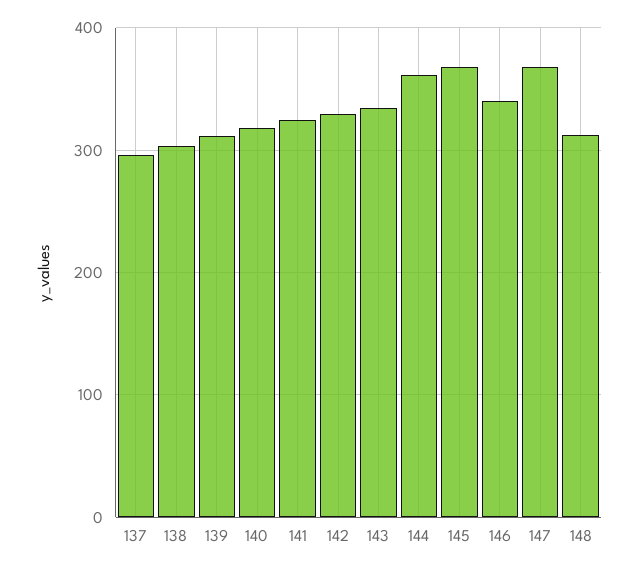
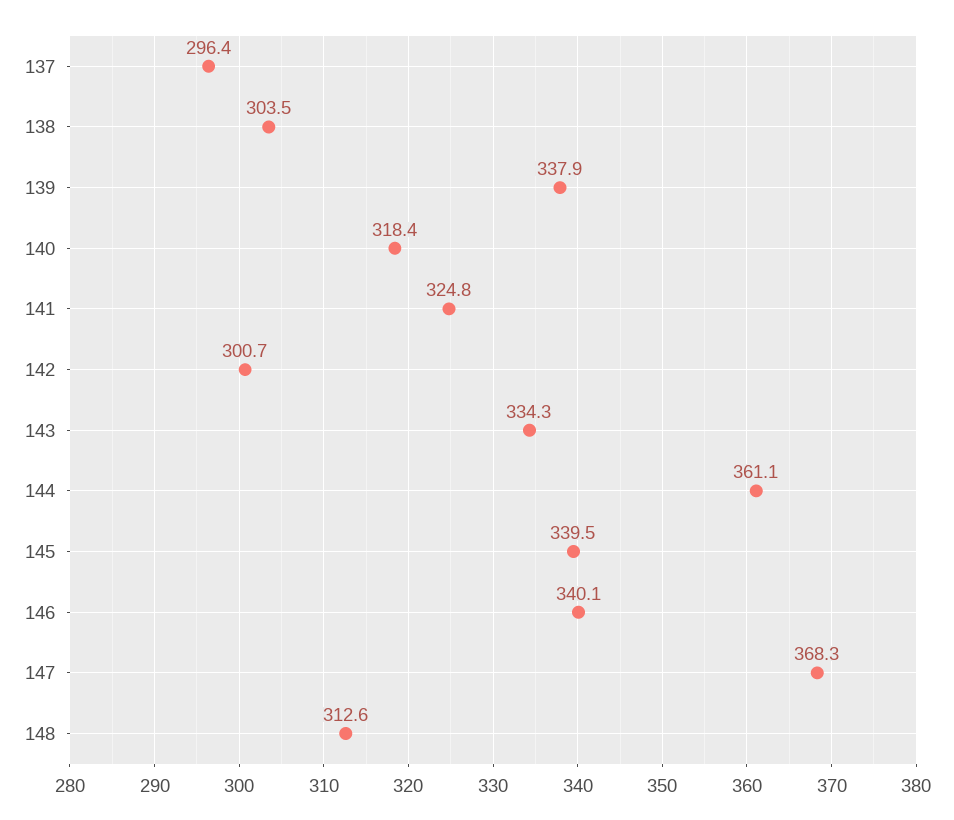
139: 310 -> 337.9
142: 330 -> 300.7
145: 370 -> 339.5

